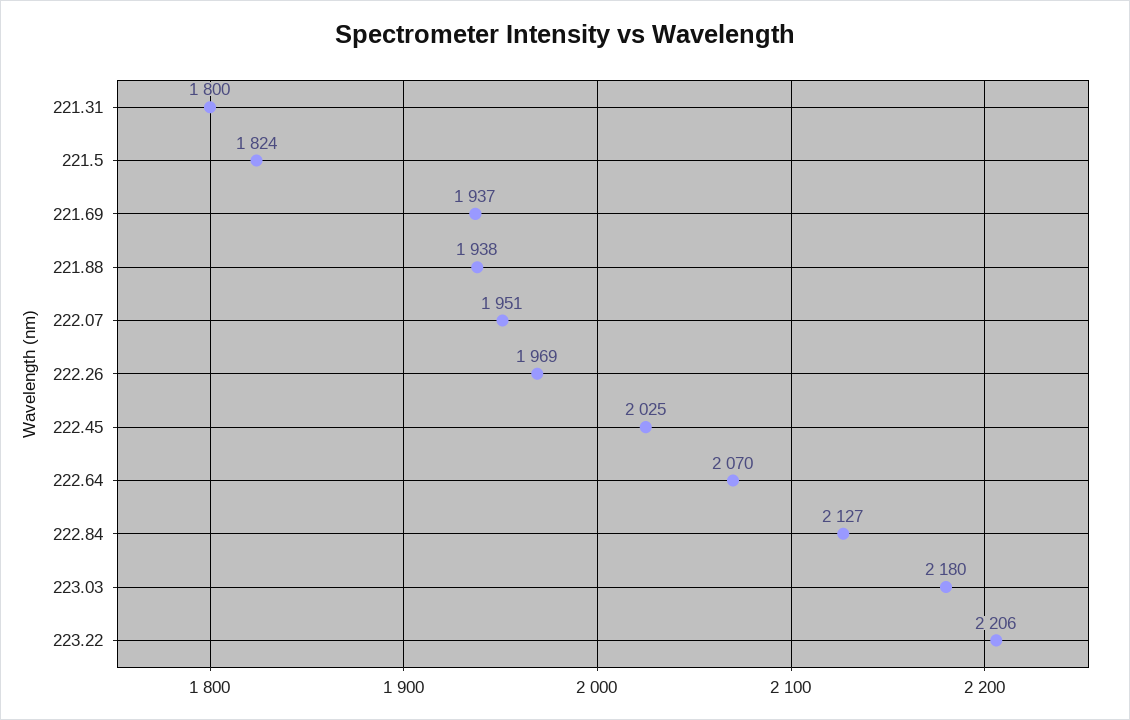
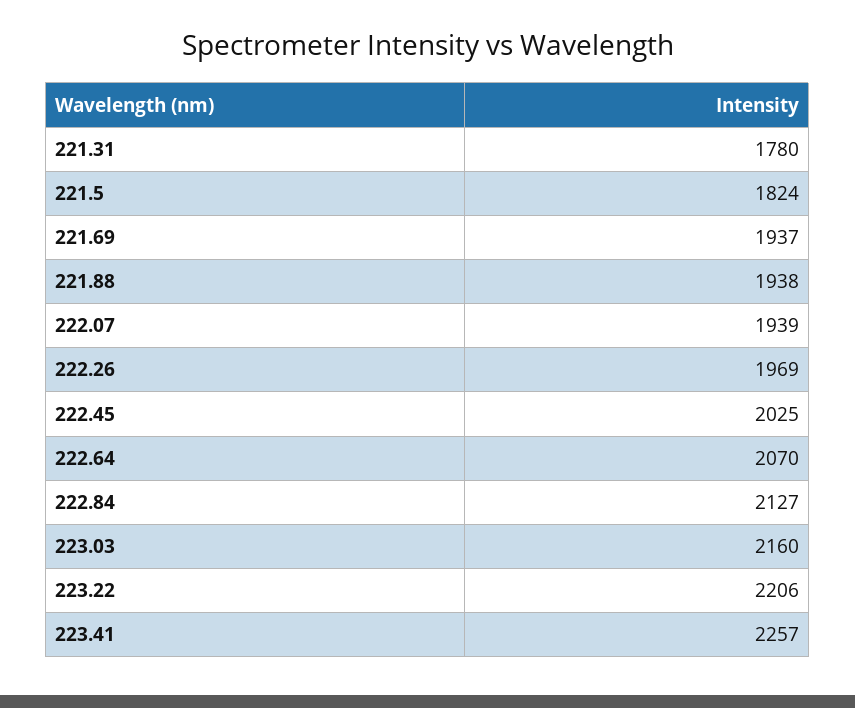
221.31: 1800 -> 1780
222.07: 1951 -> 1939
223.03: 2180 -> 2160
223.41: none -> 2257

